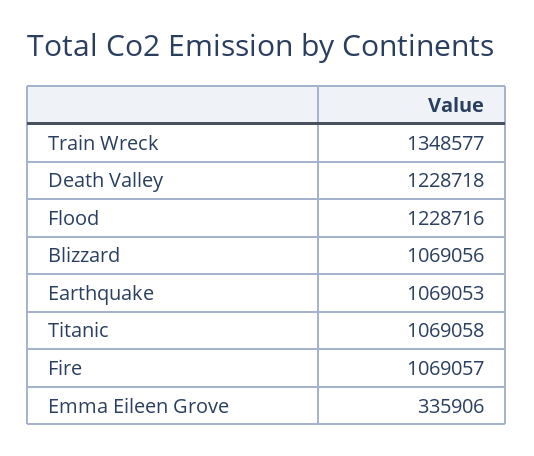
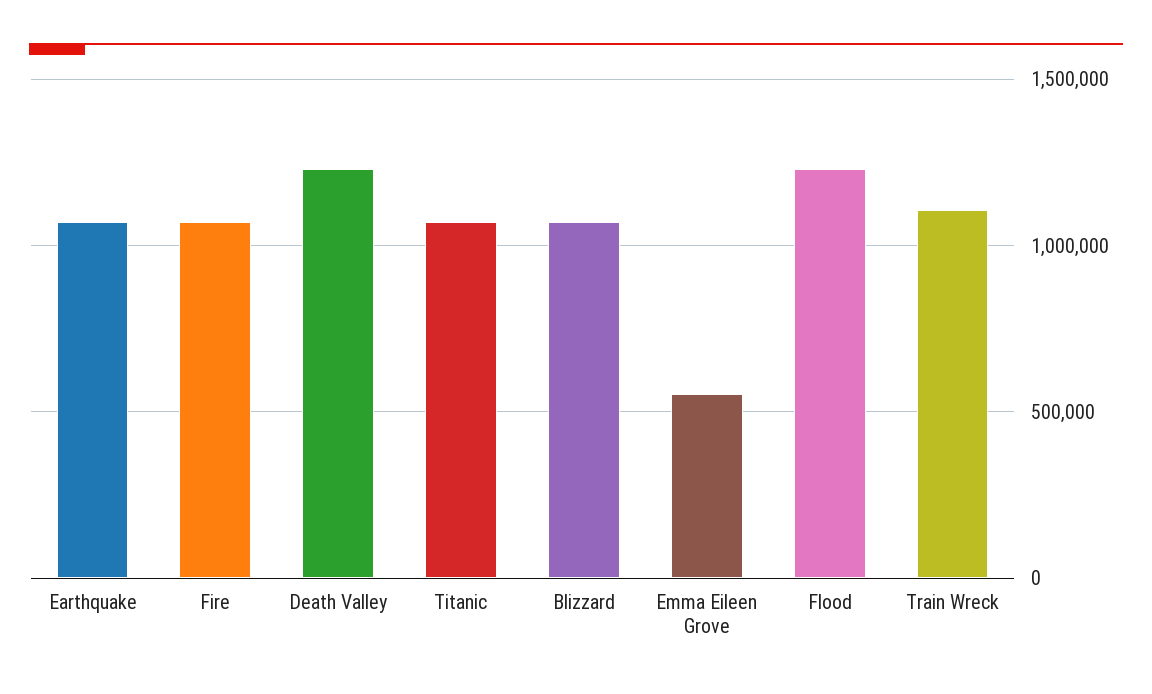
Train Wreck: 1348577 -> 1100000
Emma Eileen Grove: 335906 -> 550000

